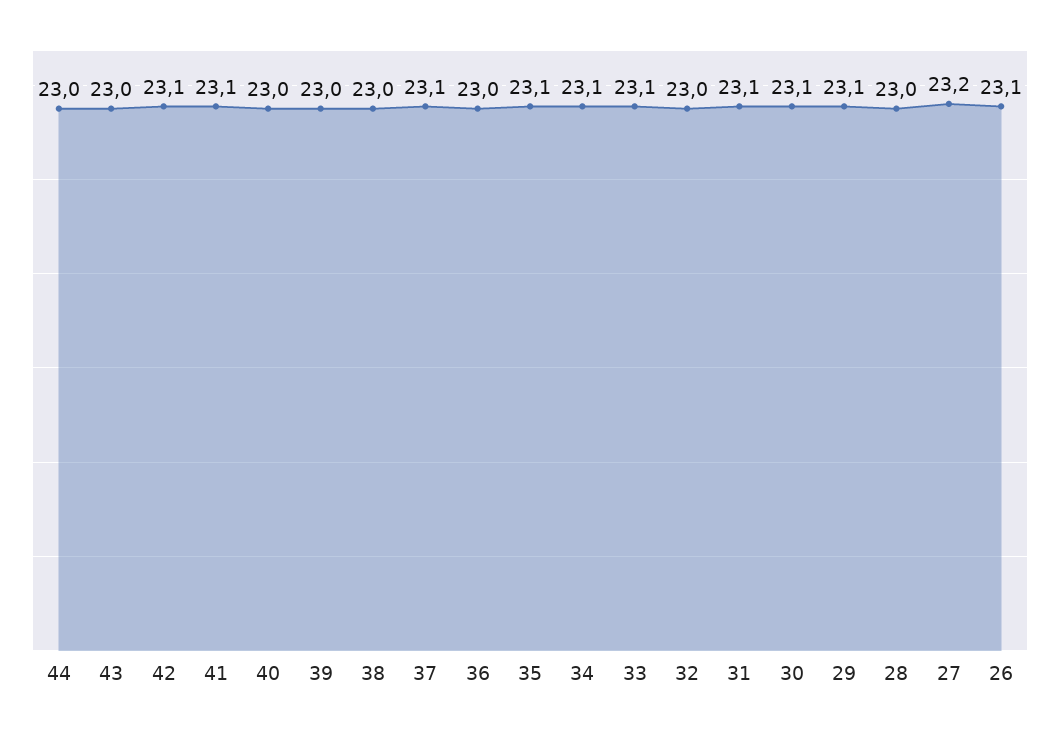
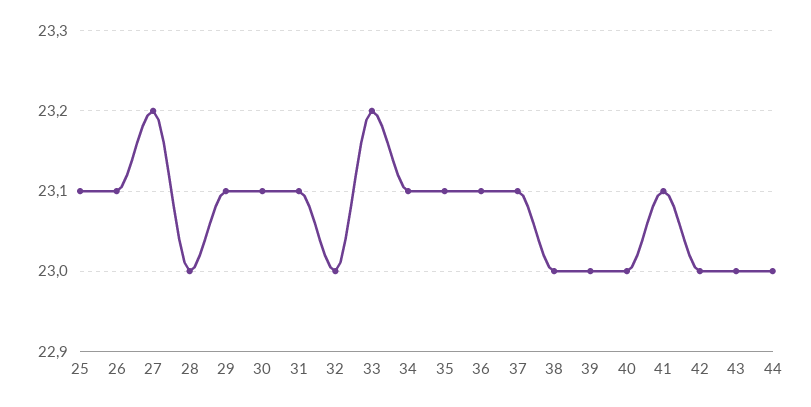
42: 23.1 -> 23
36: 23 -> 23.1
33: 23.1 -> 23.2
25: none -> 23.1

